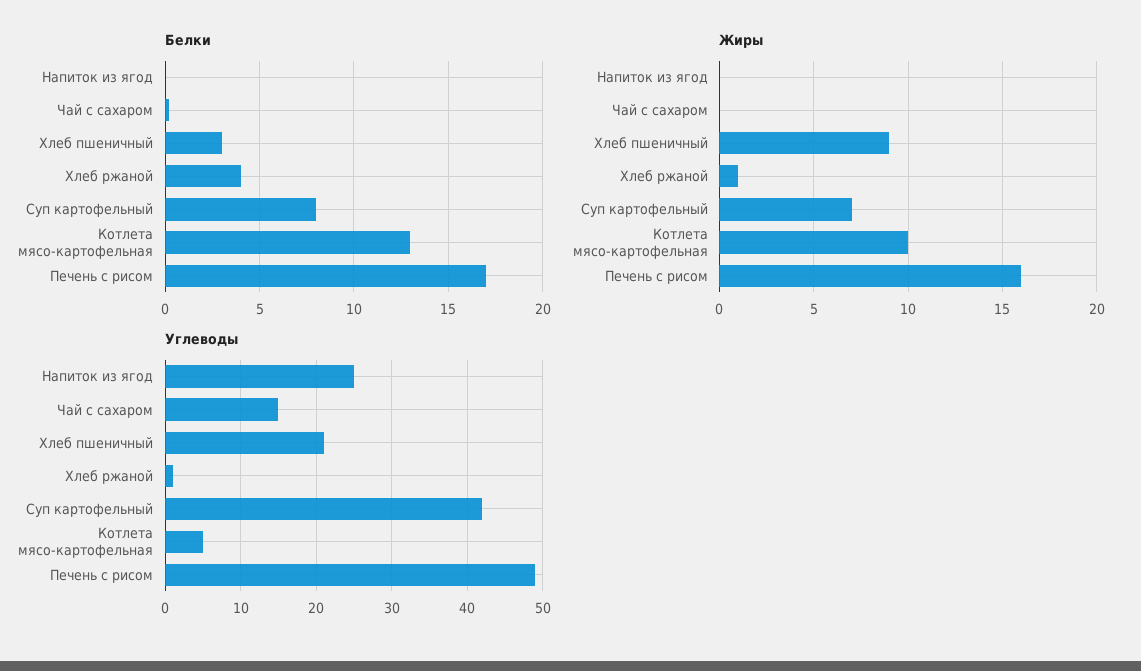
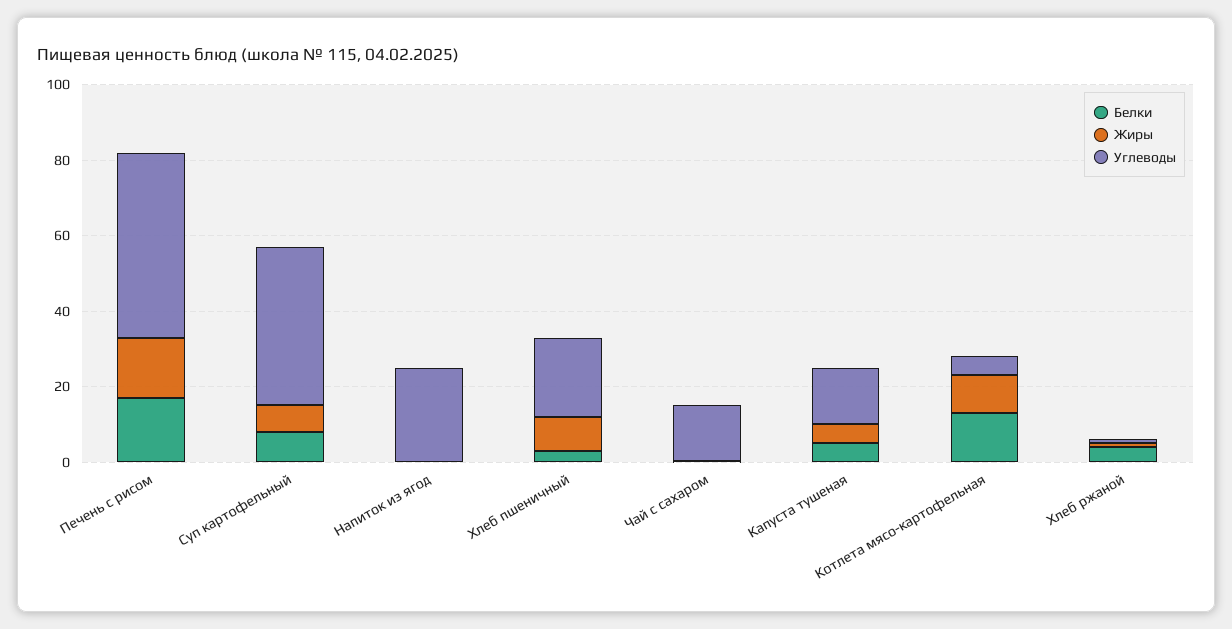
Белки, Капуста тушеная: none -> 5
Жиры, Капуста тушеная: none -> 5
Углеводы, Капуста тушеная: none -> 15

